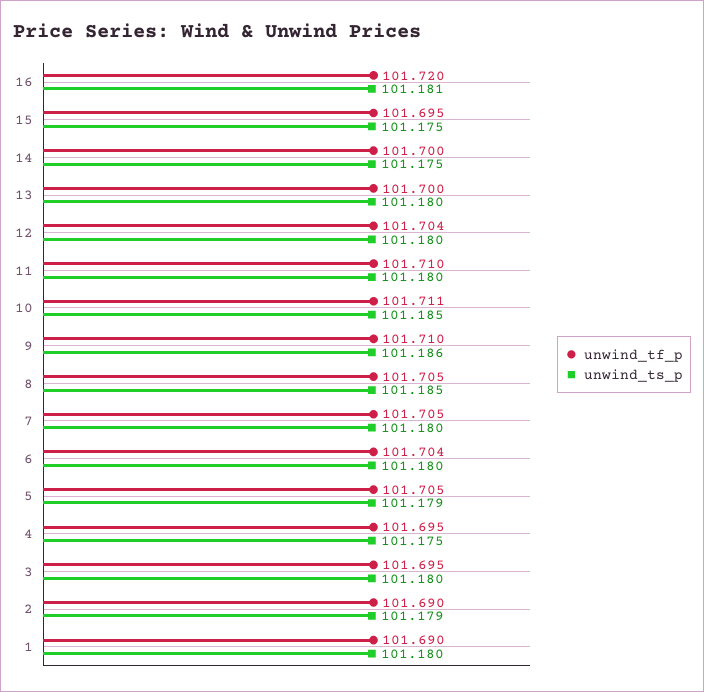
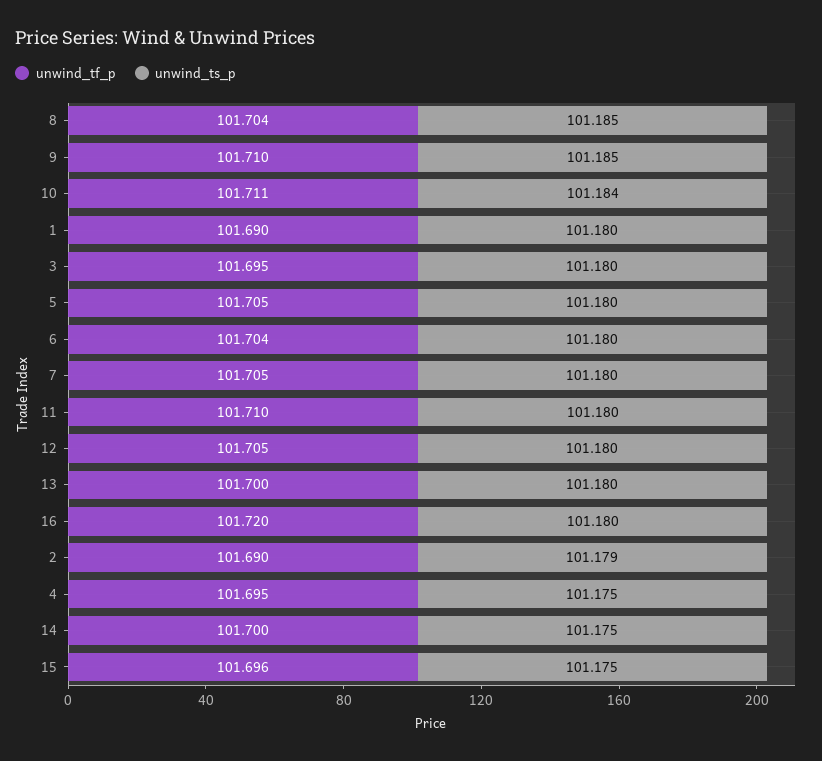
unwind_ts_p, 16: 101.181 -> 101.18
unwind_tf_p, 15: 101.695 -> 101.696
unwind_tf_p, 12: 101.704 -> 101.705
unwind_ts_p, 10: 101.185 -> 101.184
unwind_ts_p, 9: 101.186 -> 101.185
unwind_tf_p, 8: 101.705 -> 101.704
unwind_ts_p, 5: 101.179 -> 101.18

